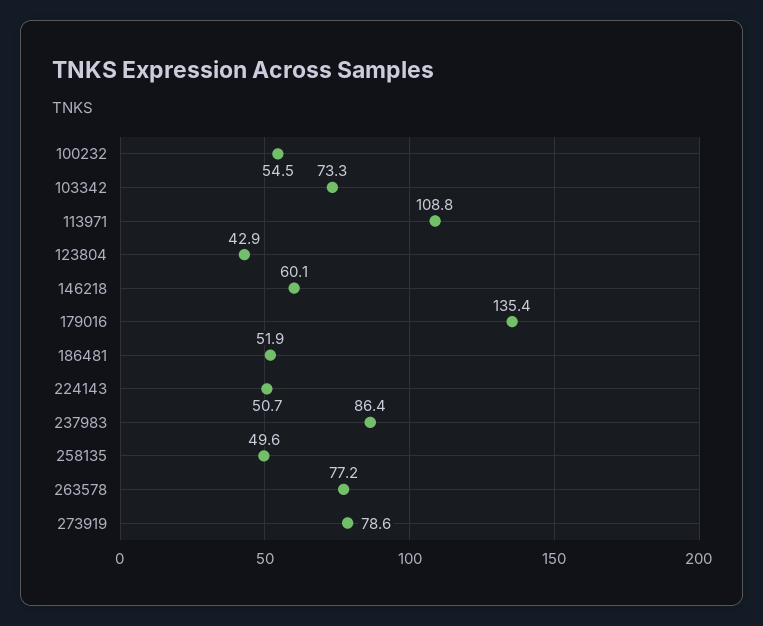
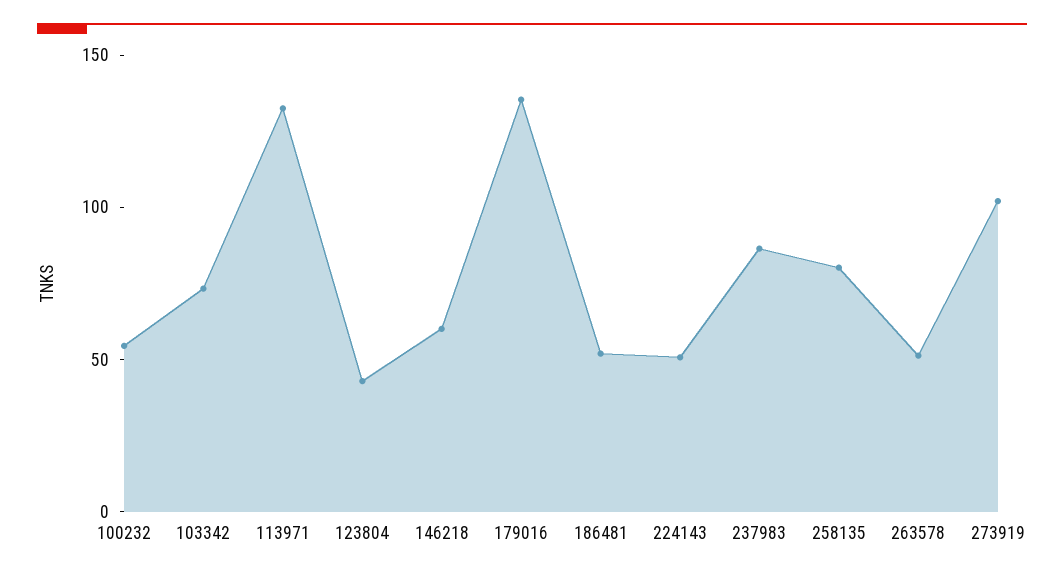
113971: 108.8 -> 130
258135: 49.6 -> 80
263578: 77.2 -> 50
273919: 78.6 -> 100

